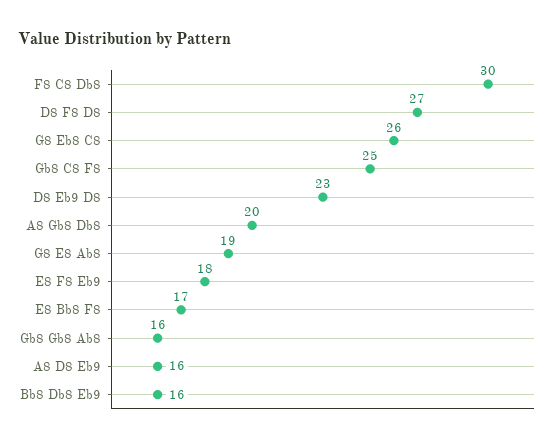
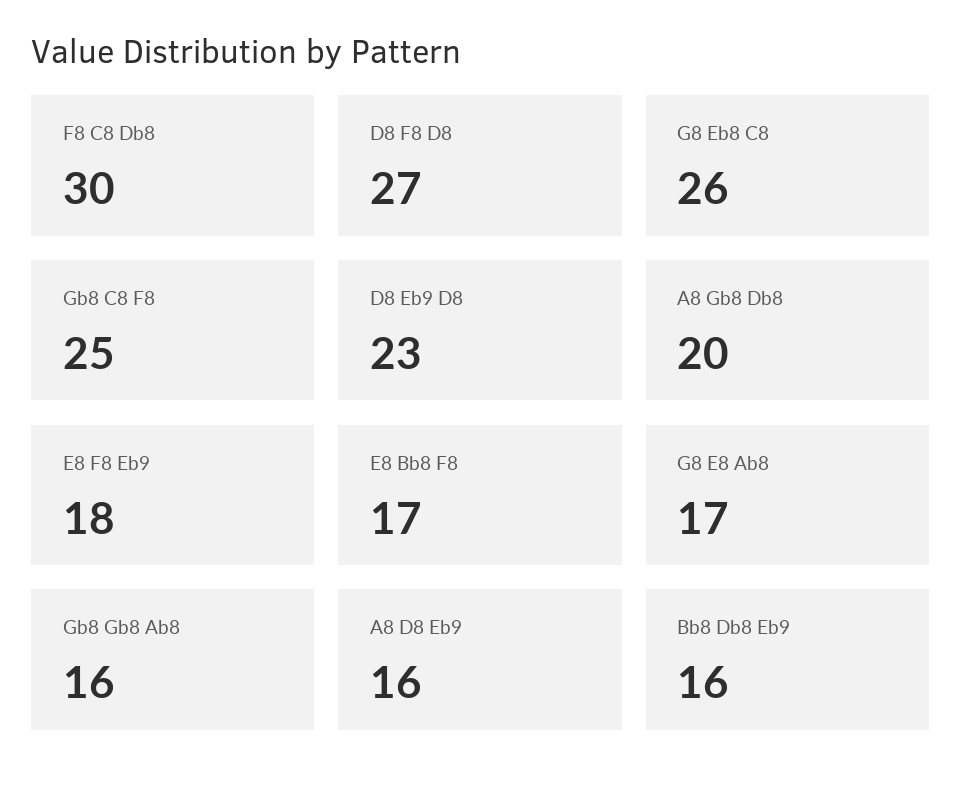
G8 E8 Ab8: 19 -> 17

